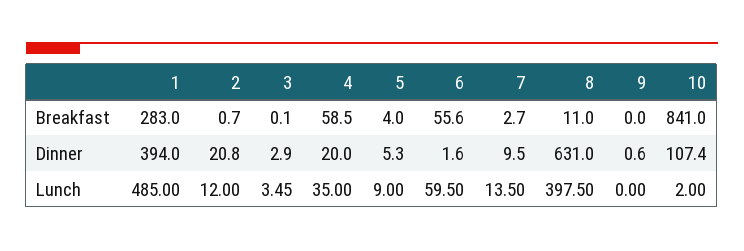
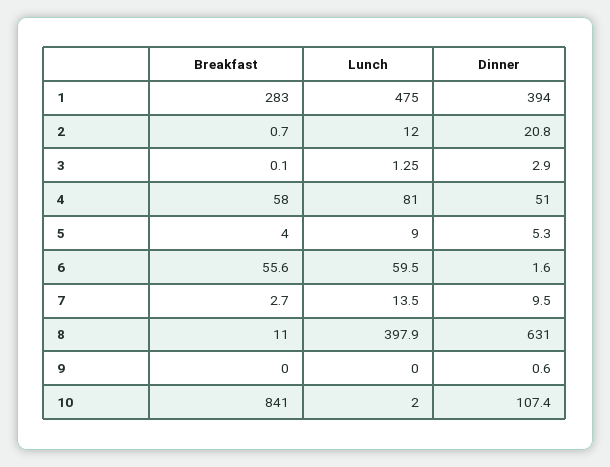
4, Breakfast: 58.5 -> 58
4, Dinner: 20 -> 51
1, Lunch: 485 -> 475
3, Lunch: 3.45 -> 1.25
4, Lunch: 35 -> 81
8, Lunch: 397.5 -> 397.9

